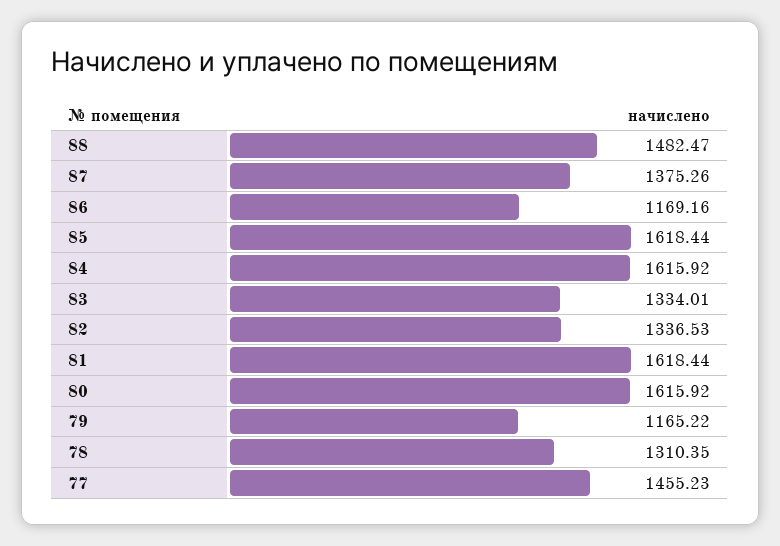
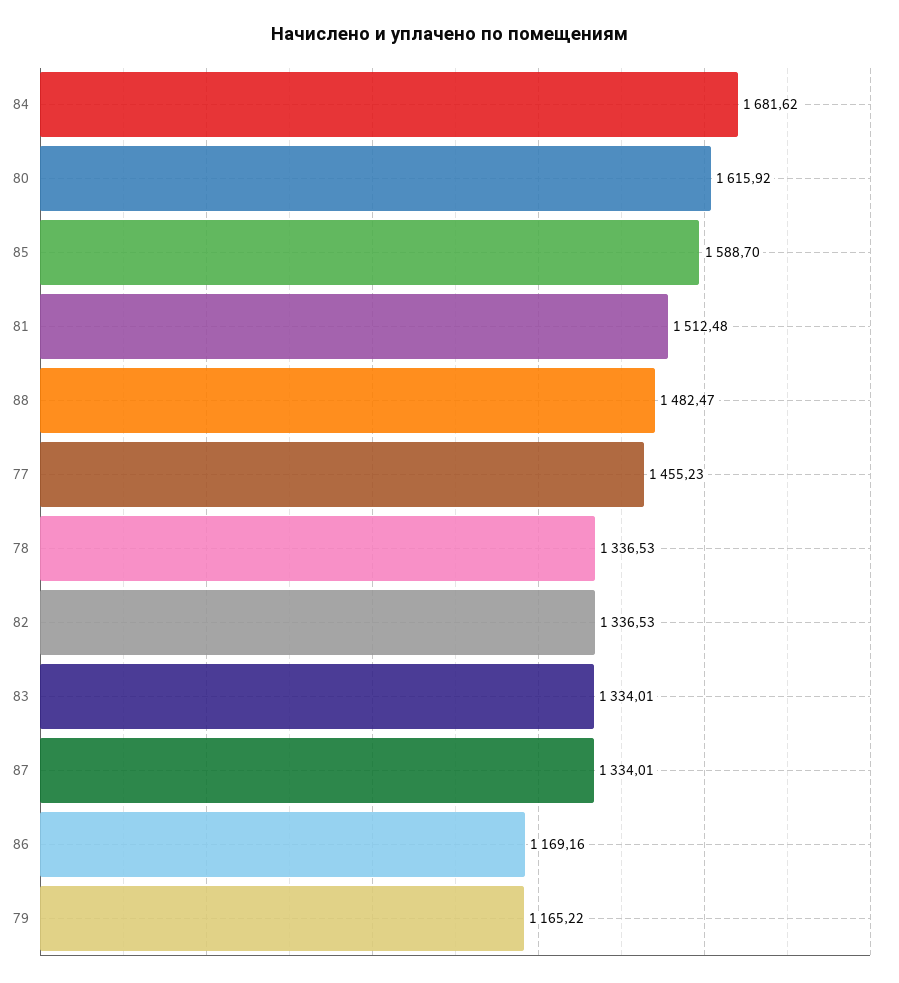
87: 1375.26 -> 1334.01
85: 1618.44 -> 1588.7
84: 1615.92 -> 1681.62
81: 1618.44 -> 1512.48
78: 1310.35 -> 1336.53

